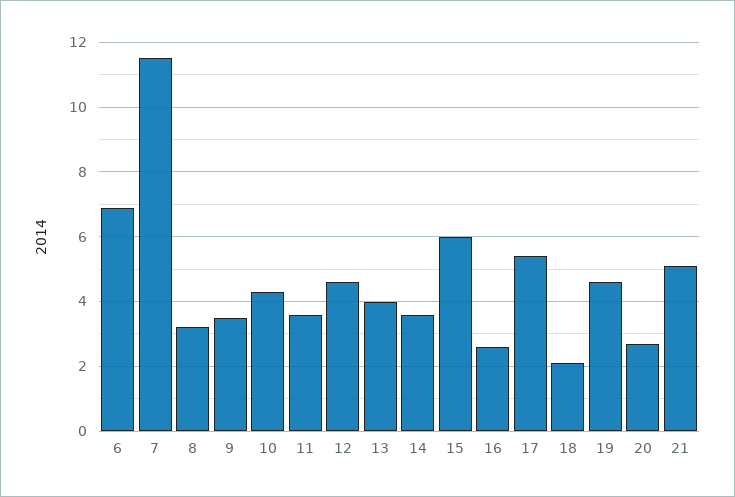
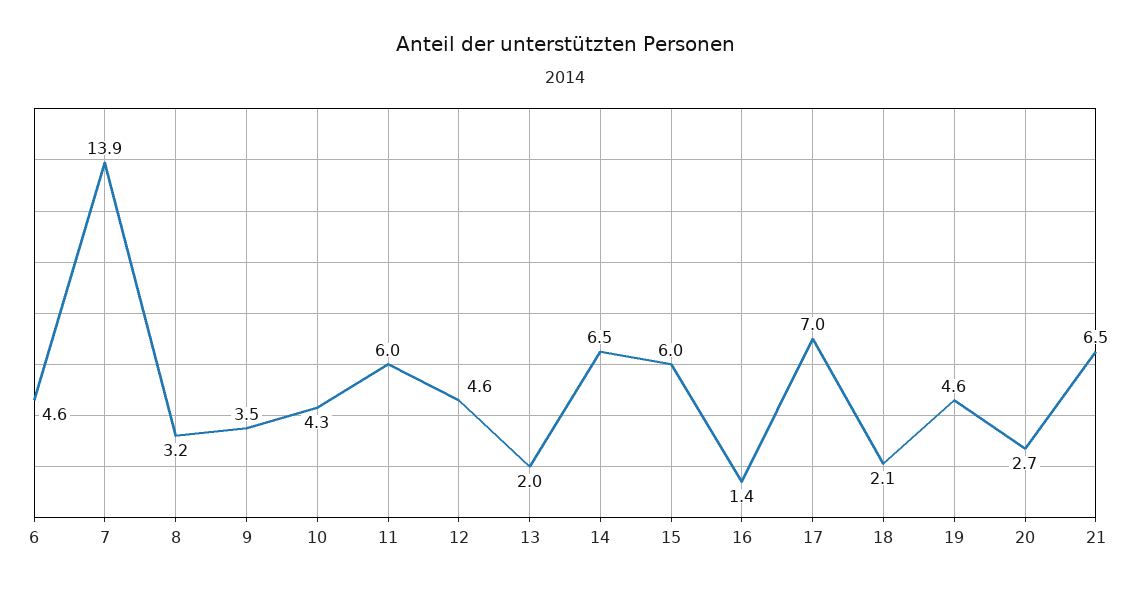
6: 7 -> 4.6
7: 11.5 -> 13.9
11: 3.5 -> 6
13: 4 -> 2
14: 3.5 -> 6.5
16: 2.5 -> 1.4
17: 5.5 -> 7
21: 5 -> 6.5

